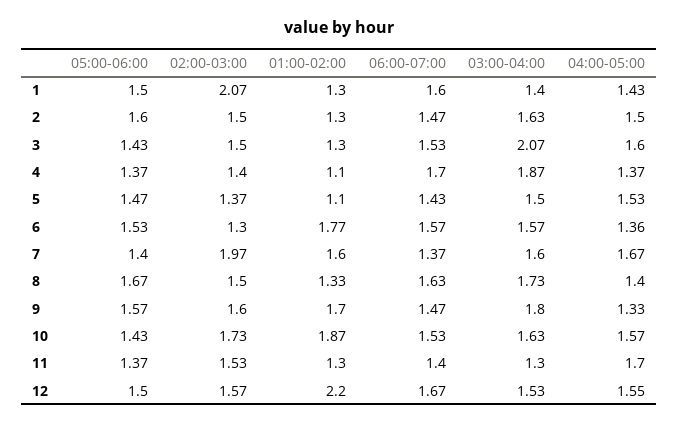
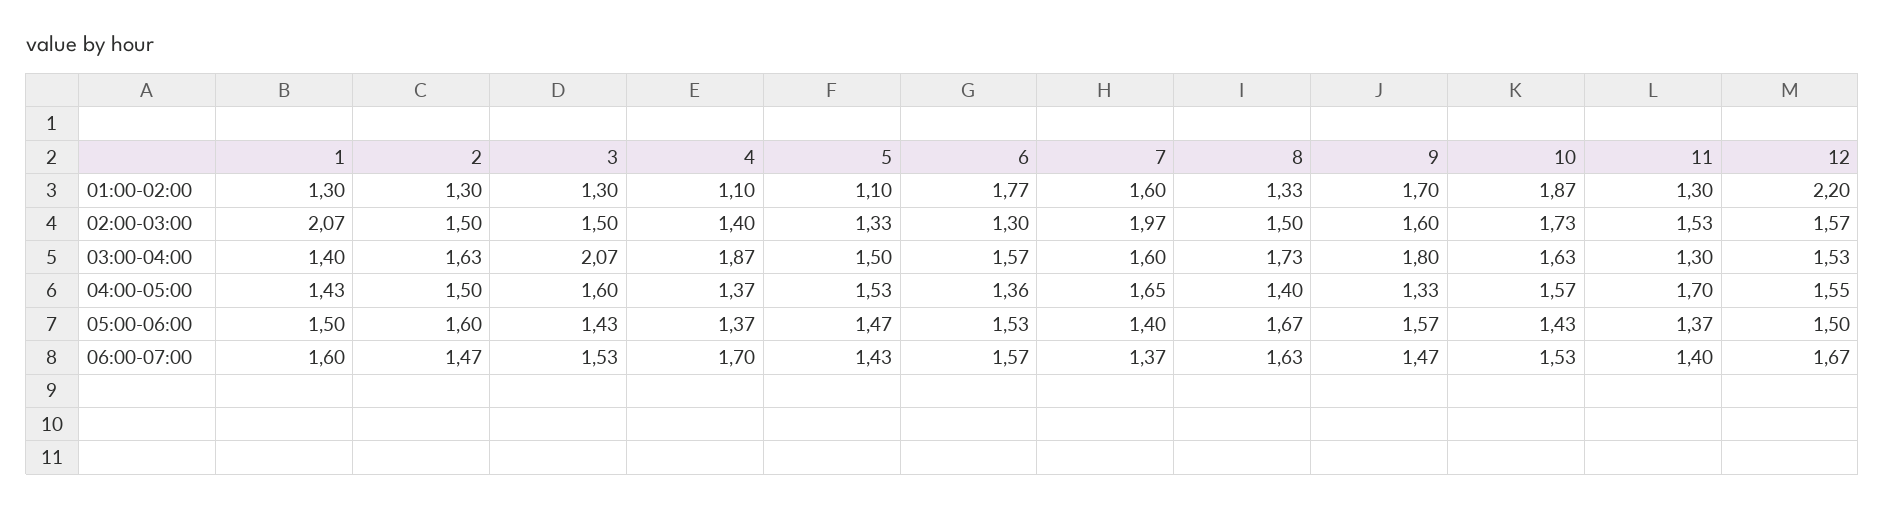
02:00-03:00, 5: 1.37 -> 1.33
04:00-05:00, 7: 1.67 -> 1.65

